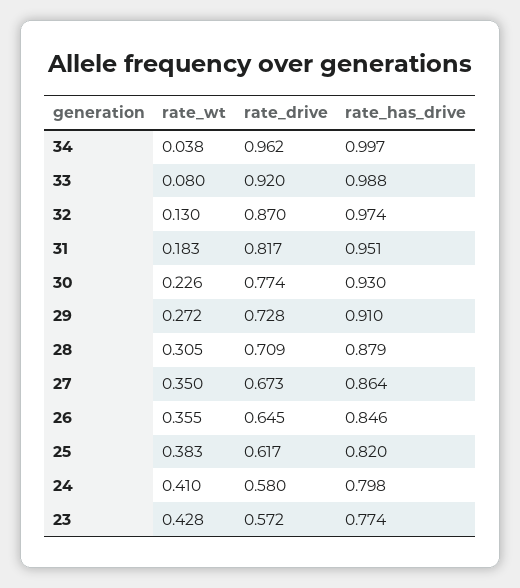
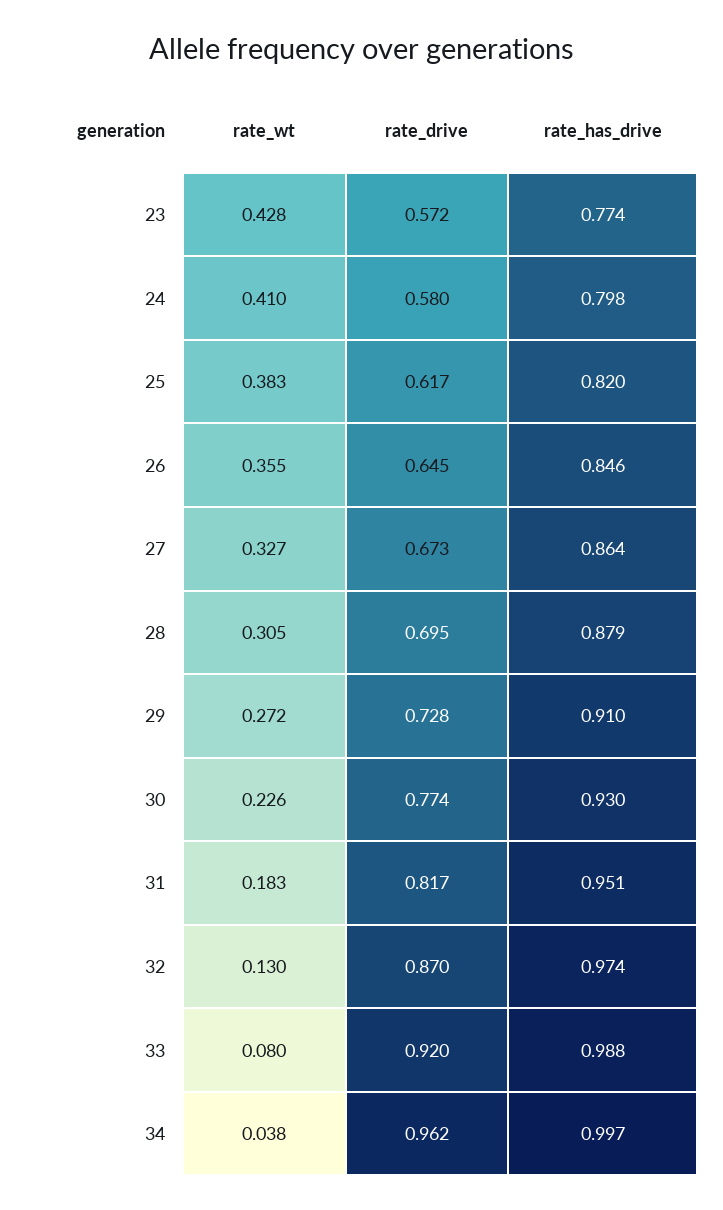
rate_drive, 28: 0.709 -> 0.695
rate_wt, 27: 0.35 -> 0.327

